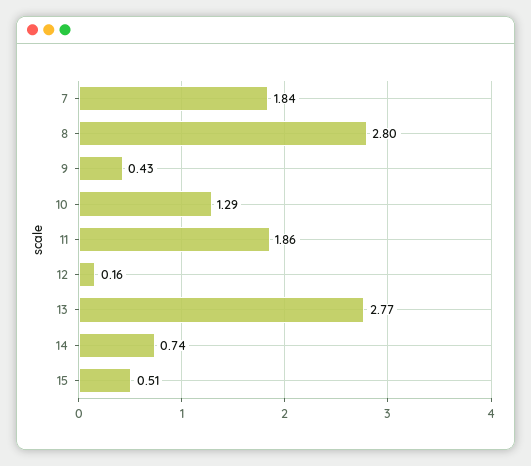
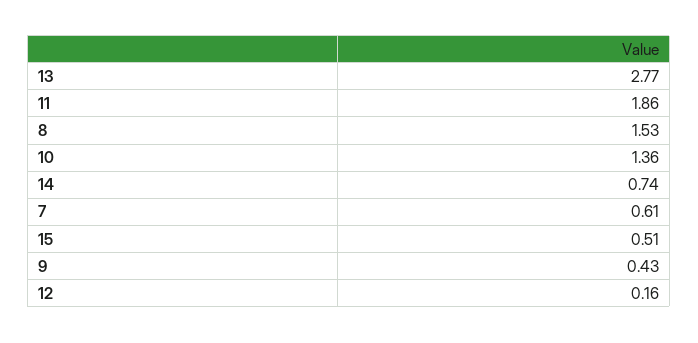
7: 1.84 -> 0.61
8: 2.8 -> 1.53
10: 1.29 -> 1.36

